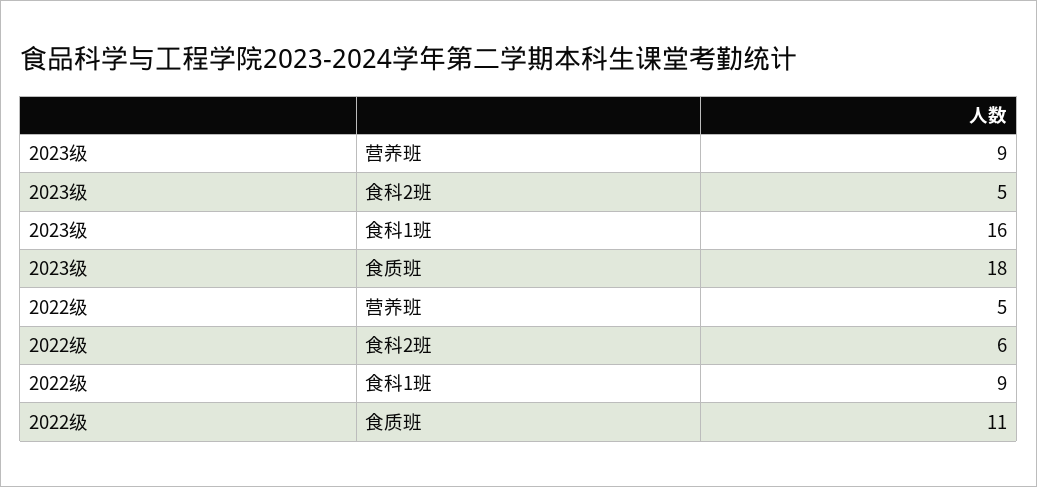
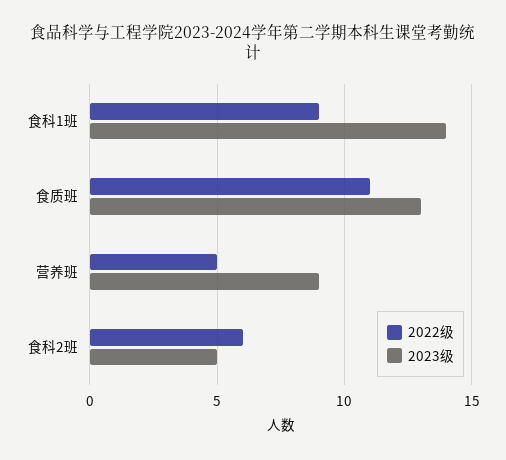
2023级, 食科1班: 16 -> 14
2023级, 食质班: 18 -> 13

